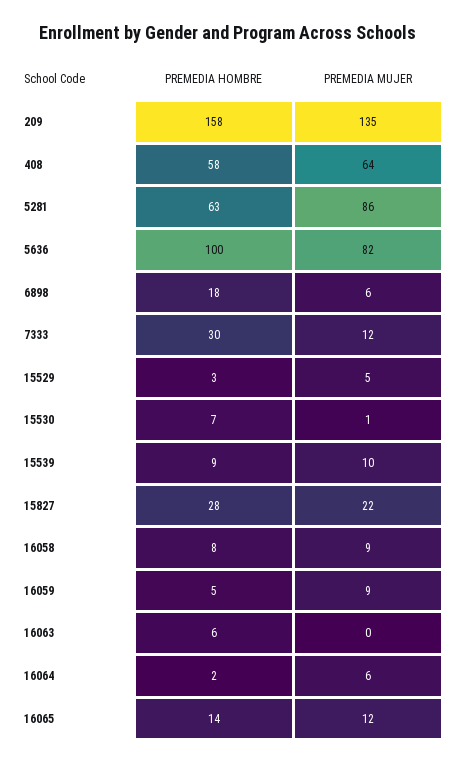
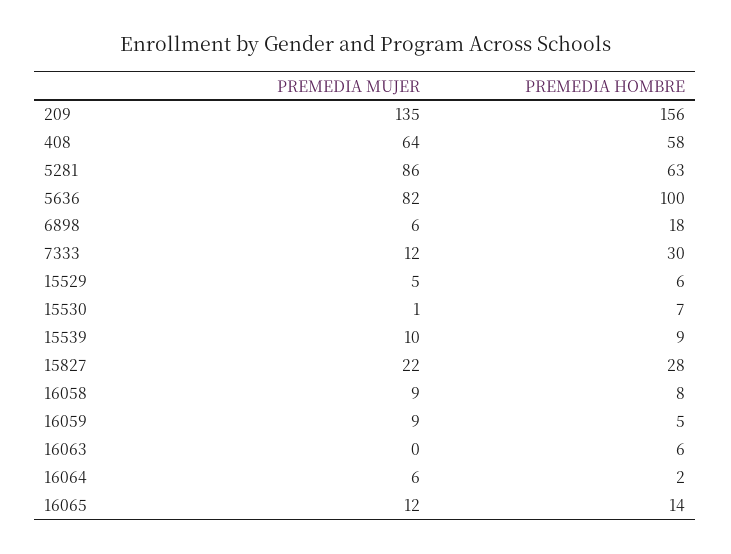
PREMEDIA HOMBRE, 209: 158 -> 156
PREMEDIA HOMBRE, 15529: 3 -> 6

